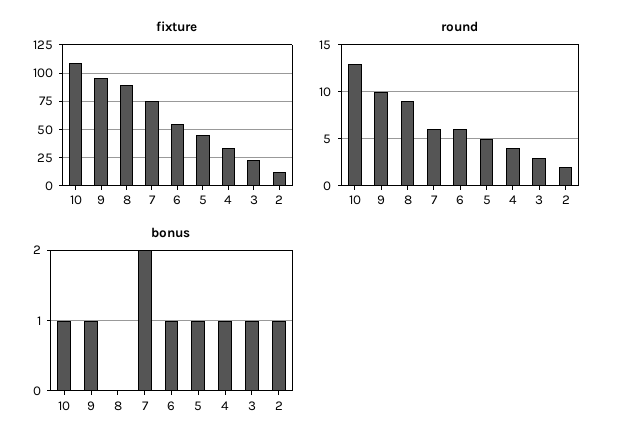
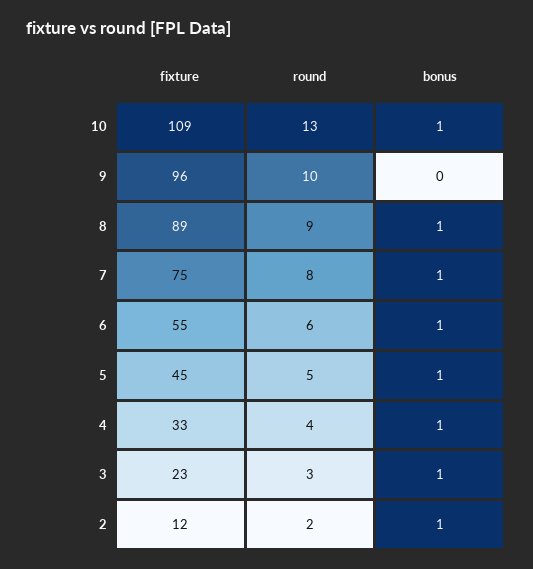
round, 7: 6 -> 8
bonus, 9: 1 -> 0
bonus, 8: 0 -> 1
bonus, 7: 2 -> 1

